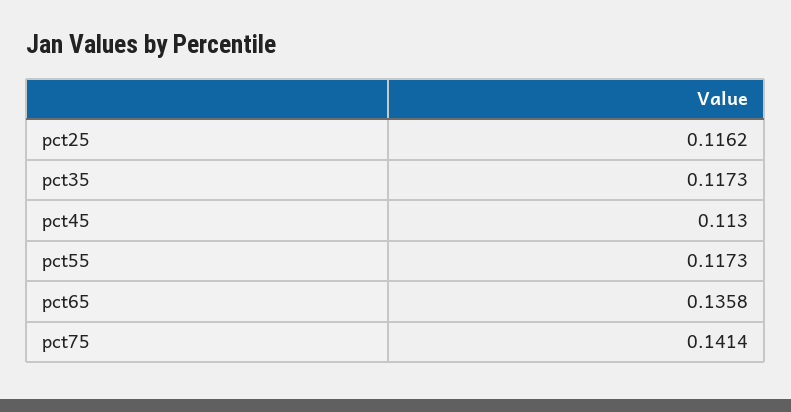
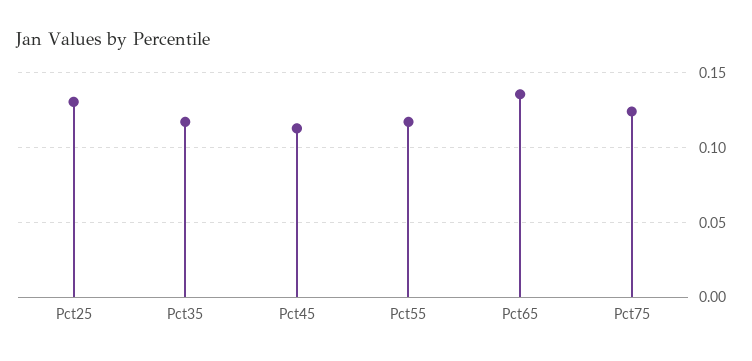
pct25: 0.1162 -> 0.13
pct75: 0.1414 -> 0.125

